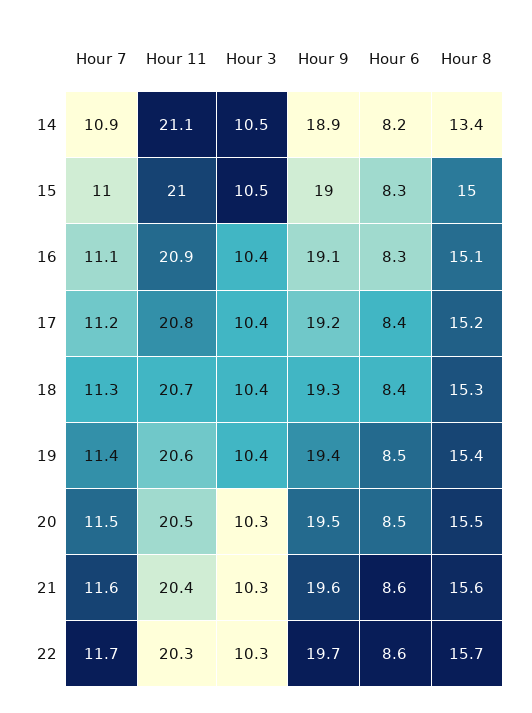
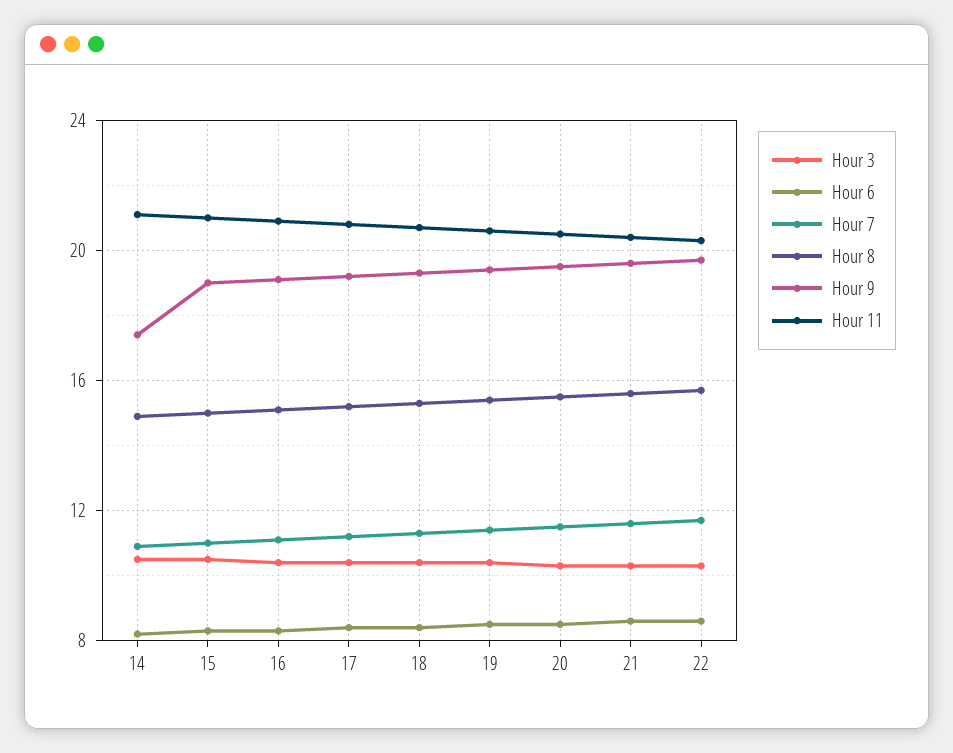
Hour 9, 14: 18.9 -> 17.5
Hour 8, 14: 13.4 -> 15

